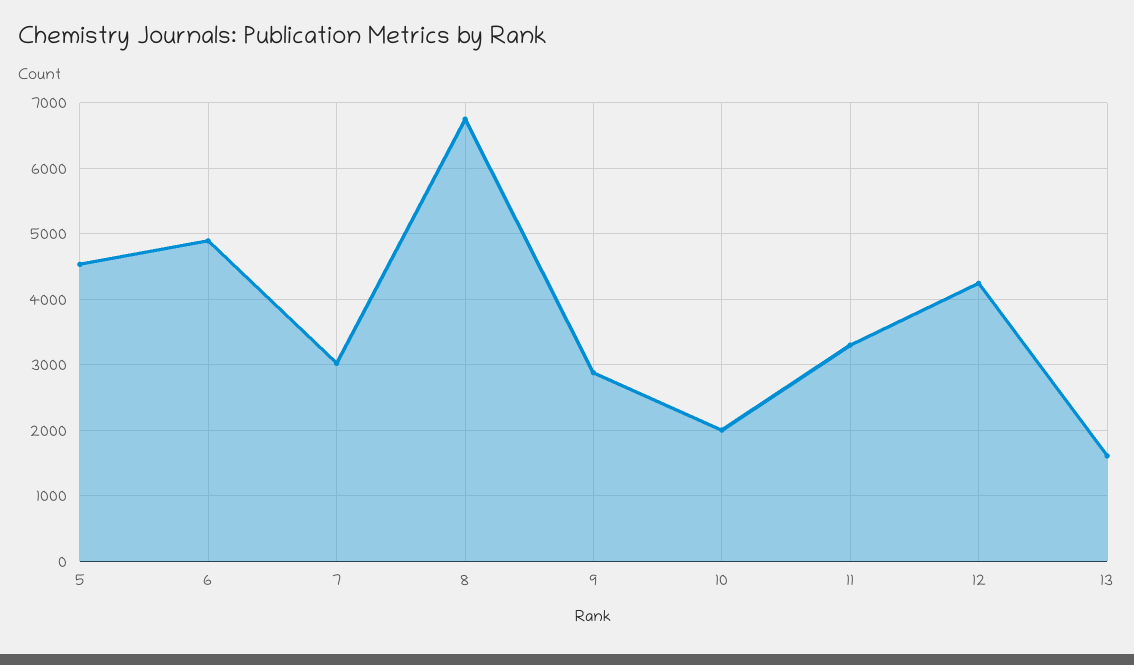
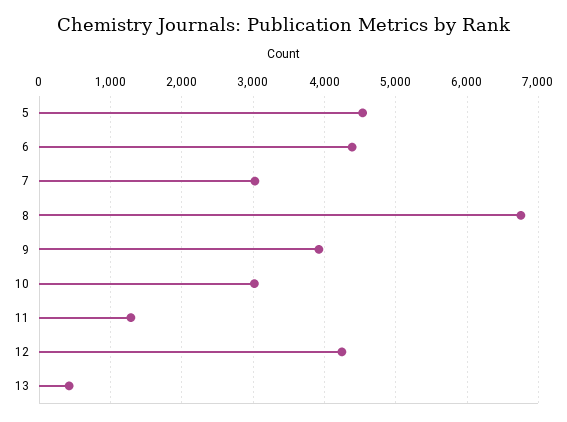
6: 4900 -> 4400
9: 2900 -> 3900
10: 2000 -> 3000
11: 3300 -> 1300
13: 1600 -> 400

